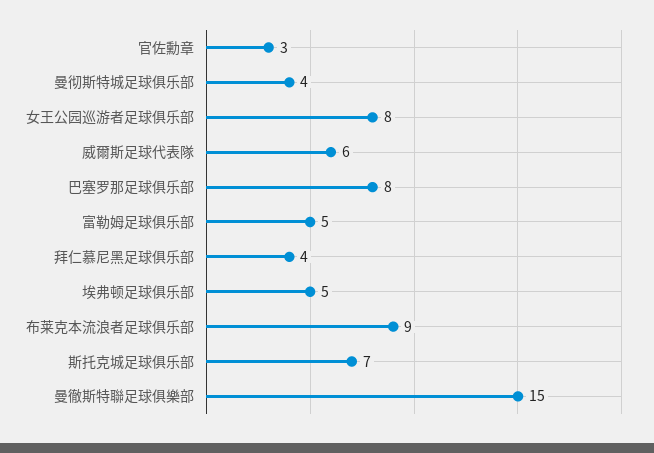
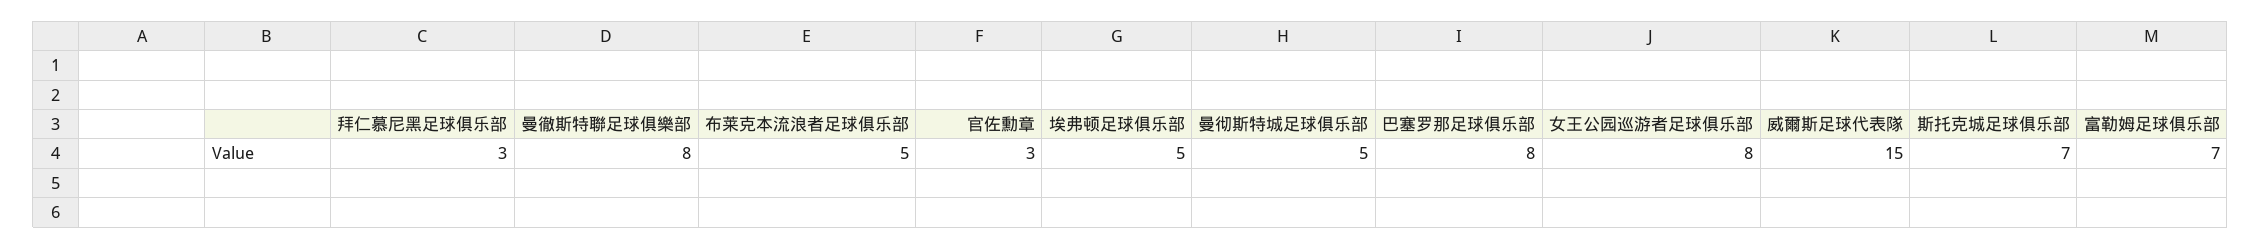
曼彻斯特城足球俱乐部: 4 -> 5
威爾斯足球代表隊: 6 -> 15
富勒姆足球俱乐部: 5 -> 7
拜仁慕尼黑足球俱乐部: 4 -> 3
布莱克本流浪者足球俱乐部: 9 -> 5
曼徹斯特聯足球俱樂部: 15 -> 8

